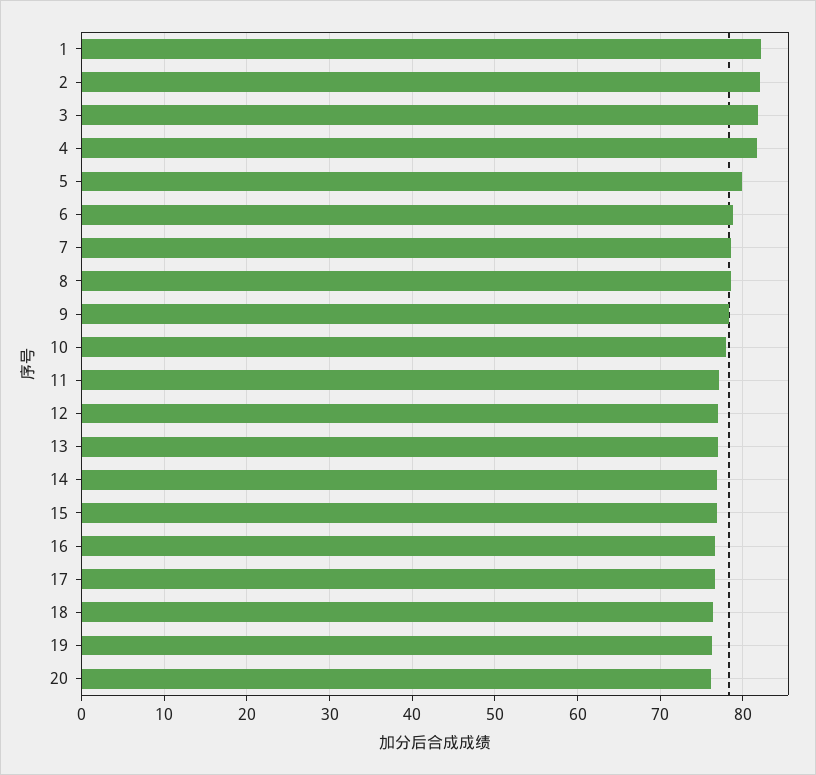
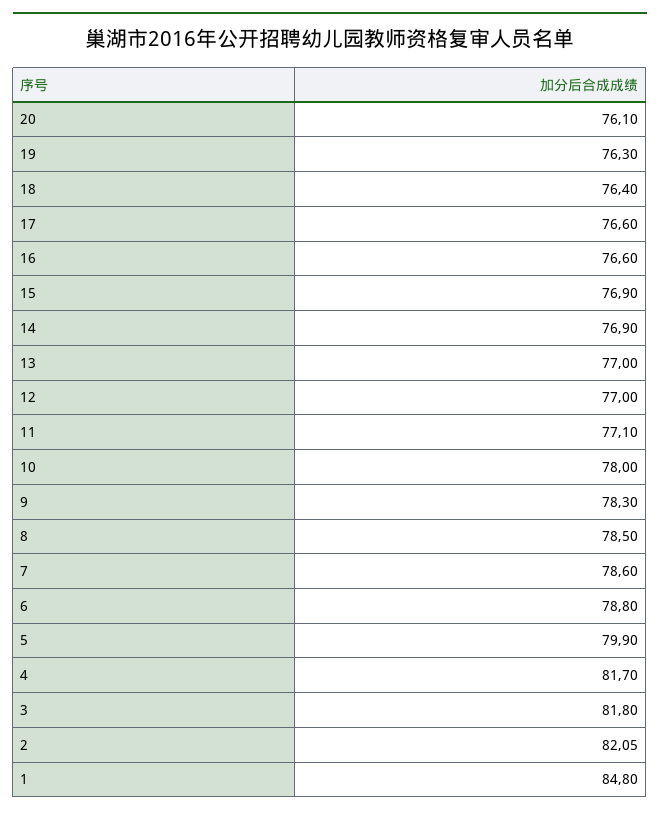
1: 82 -> 84.8

